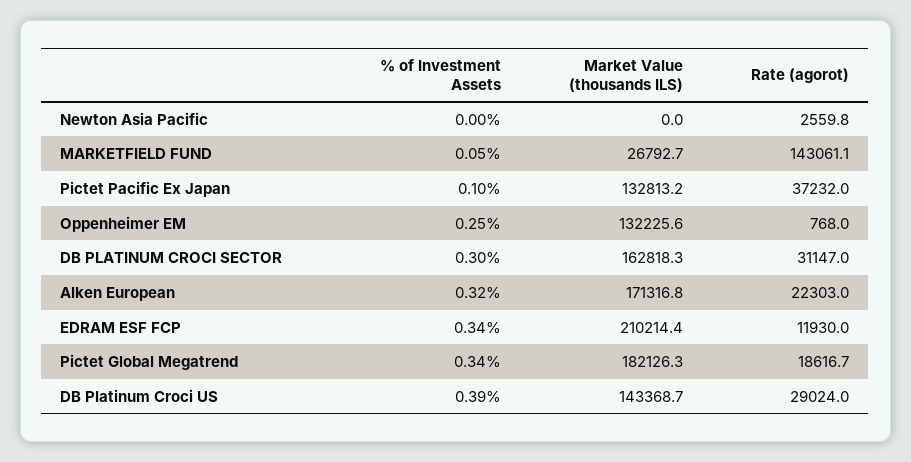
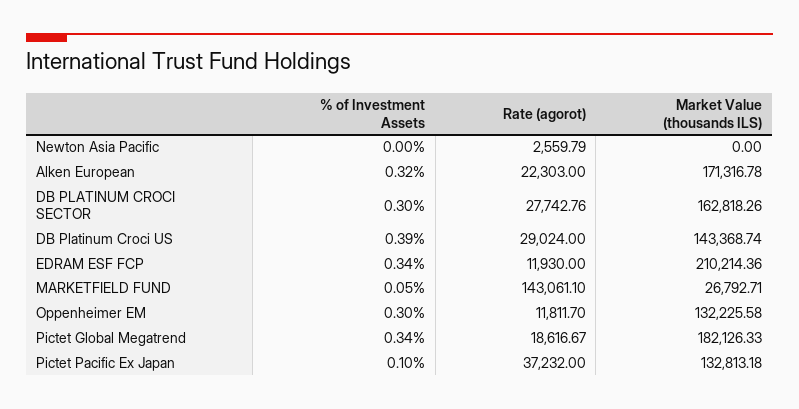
% of Investment Assets, Oppenheimer EM: 0.25 -> 0.3
Rate (agorot), Oppenheimer EM: 768 -> 11811.7
Rate (agorot), DB PLATINUM CROCI SECTOR: 31147 -> 27742.76

